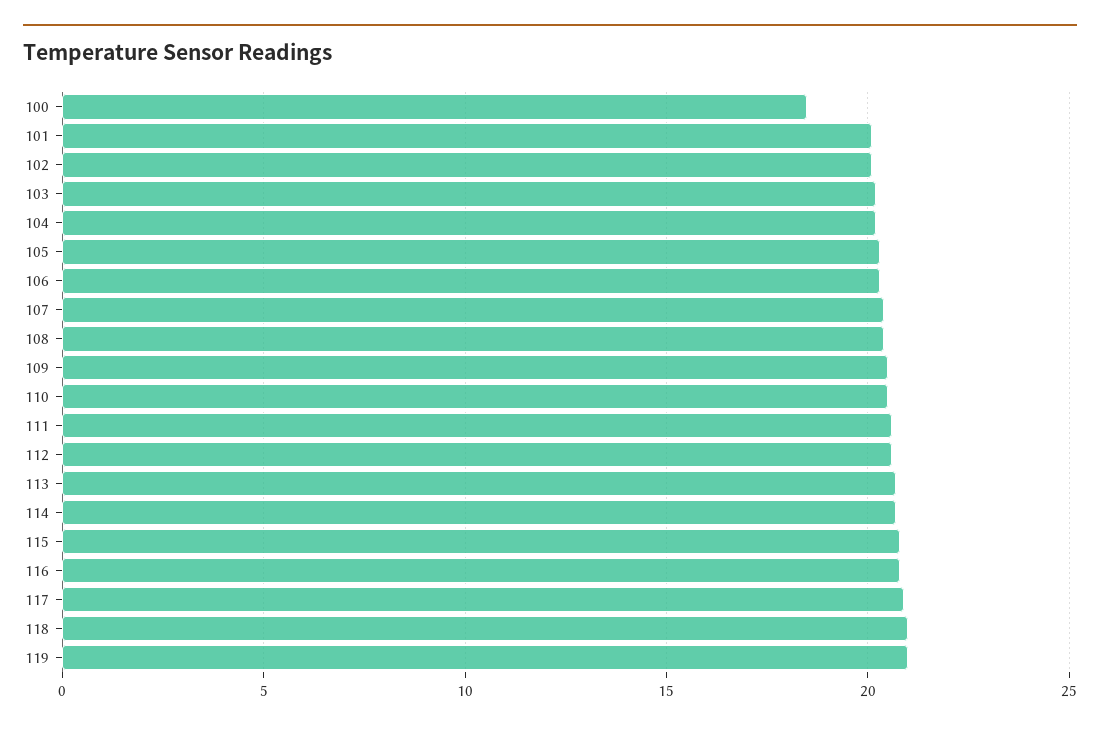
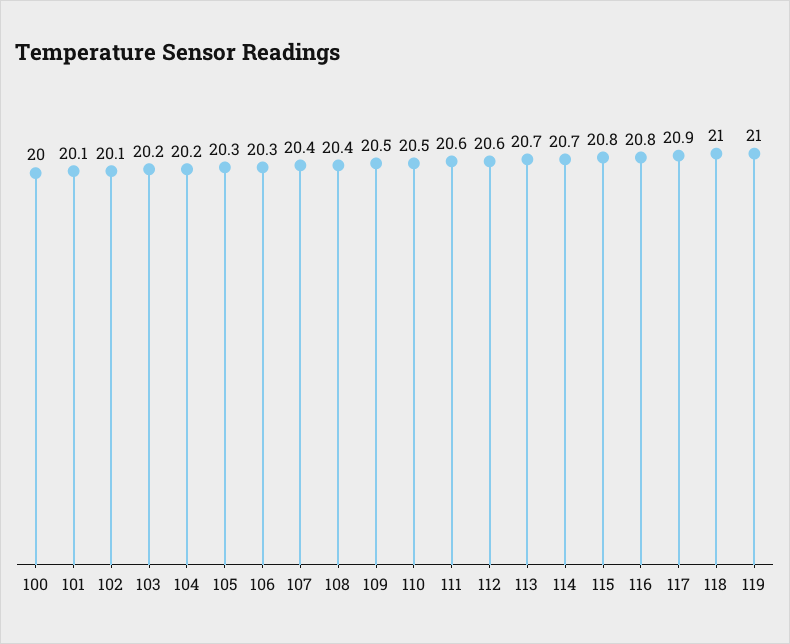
100: 18.5 -> 20

